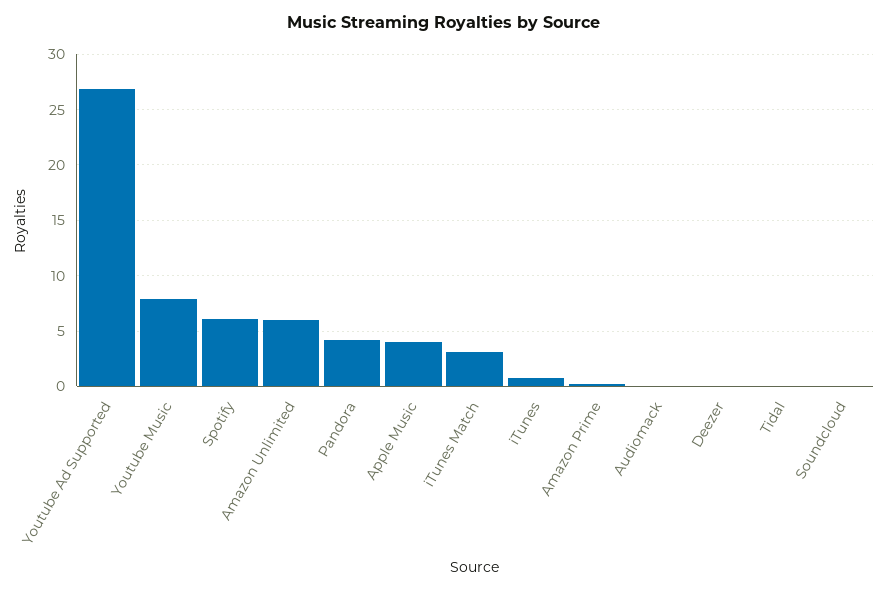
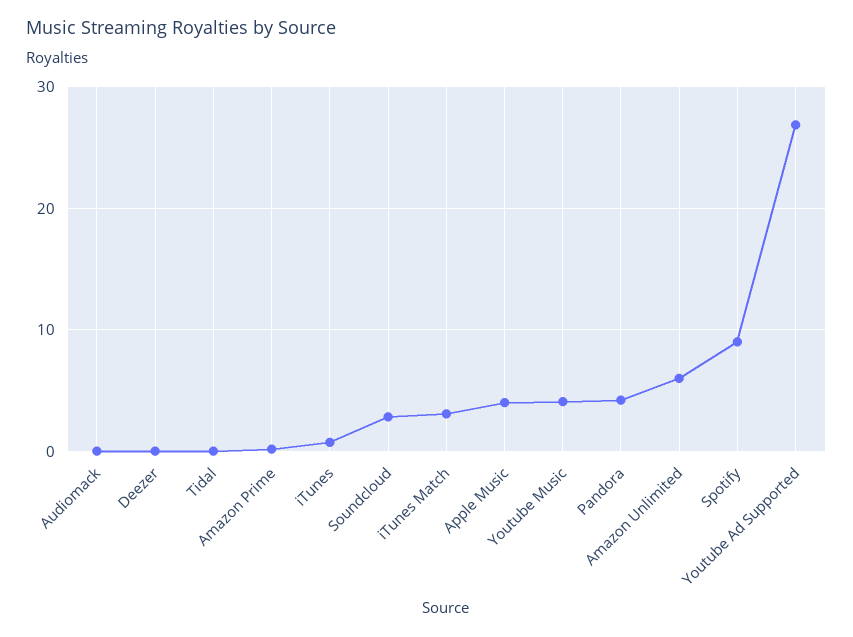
Youtube Music: 8 -> 4
Spotify: 6 -> 9
Soundcloud: 0 -> 3

